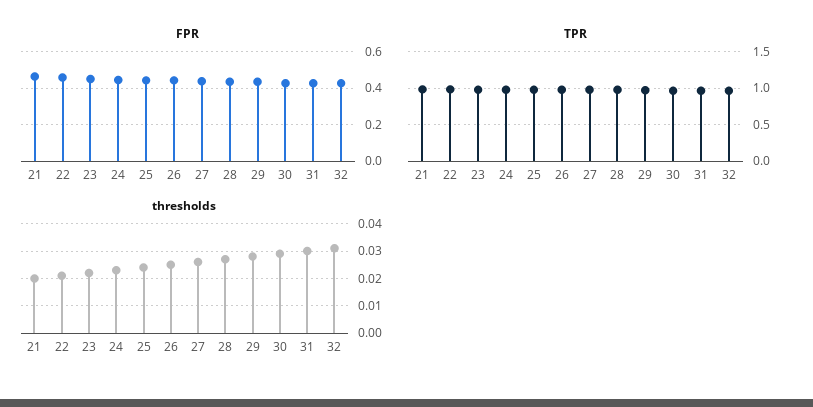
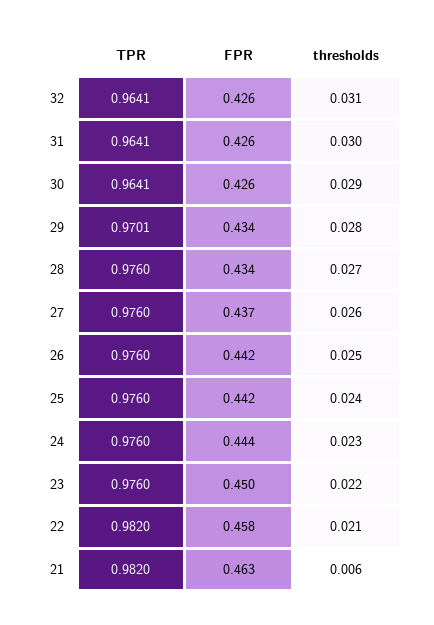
thresholds, 21: 0.02 -> 0.006

